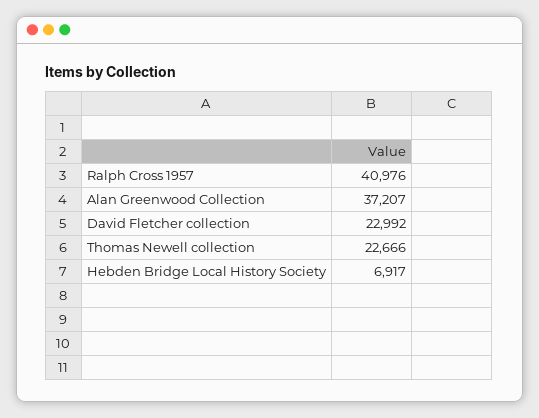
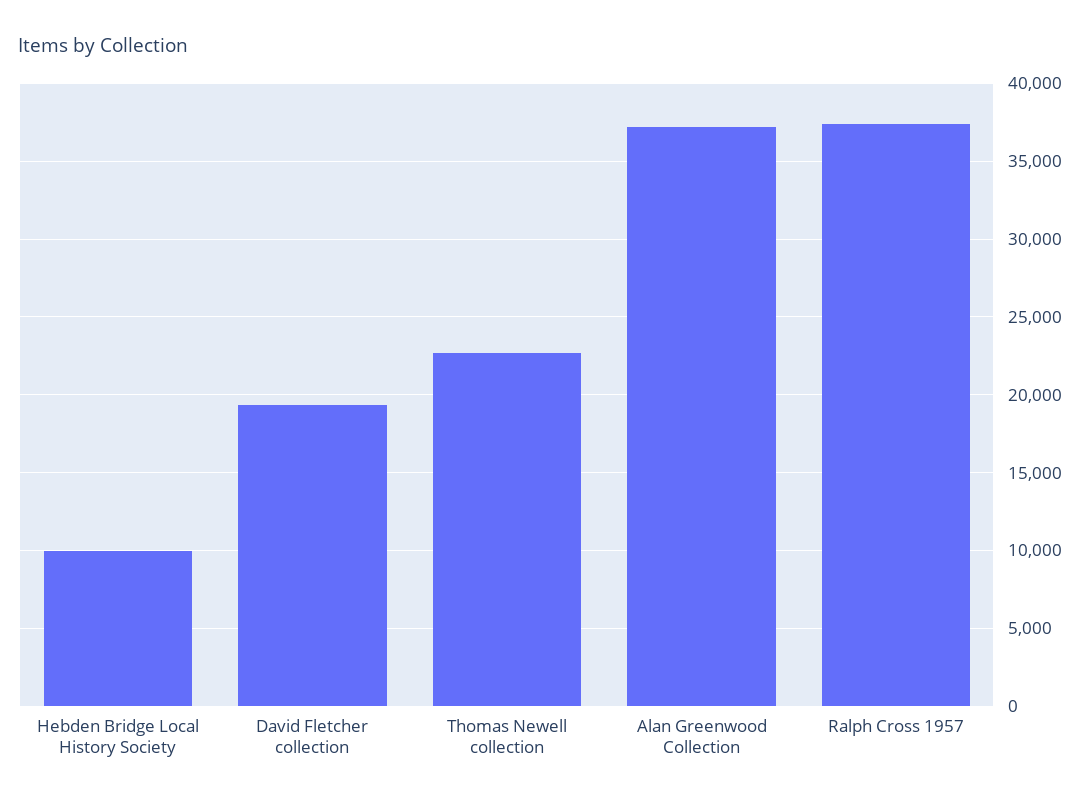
Ralph Cross 1957: 40976 -> 37500
David Fletcher collection: 22992 -> 19500
Hebden Bridge Local History Society: 6917 -> 10000

